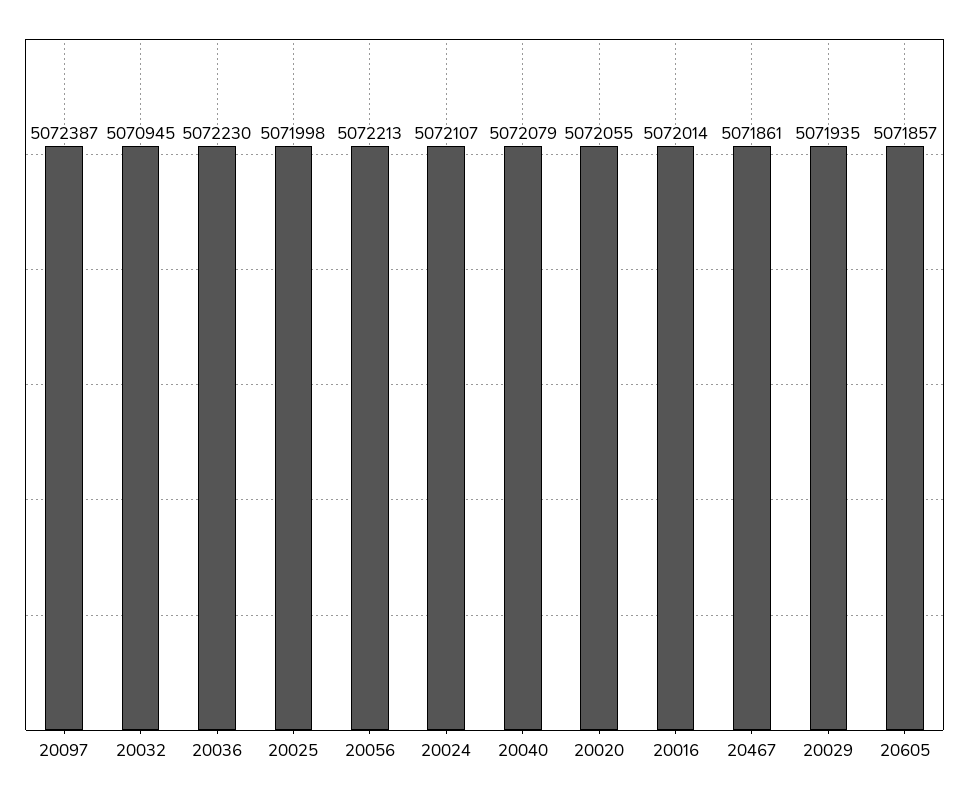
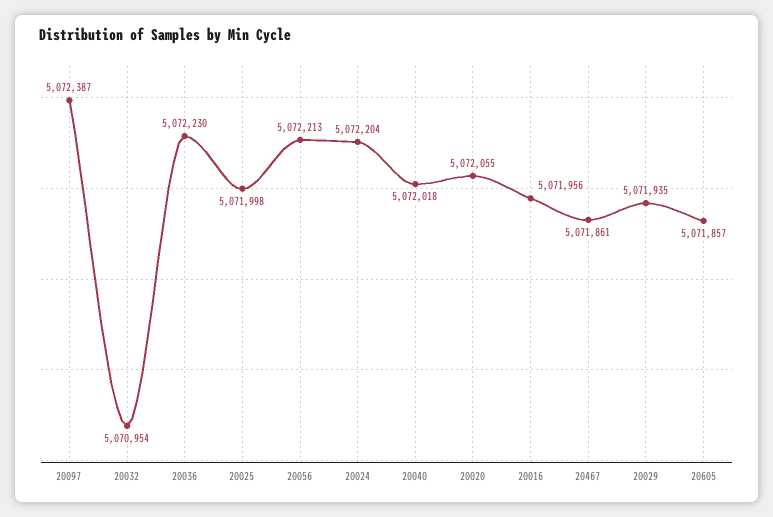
20032: 5070945 -> 5070954
20024: 5072107 -> 5072204
20040: 5072079 -> 5072018
20016: 5072014 -> 5071956

